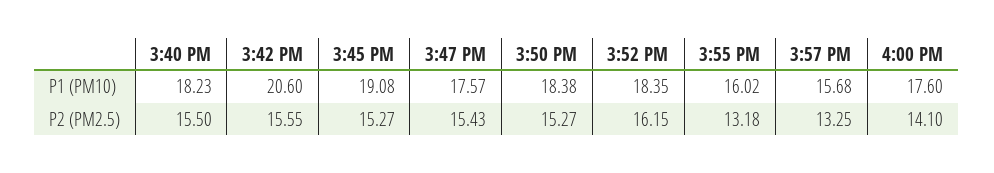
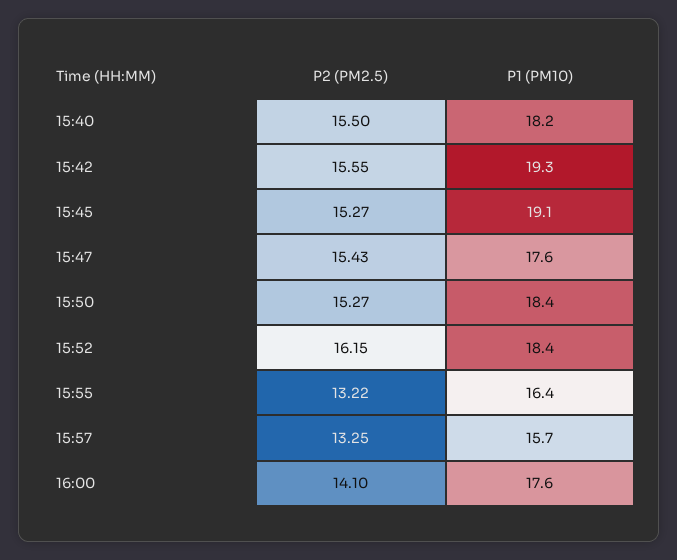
3:42 PM, P1 (PM10): 20.6 -> 19.3
3:55 PM, P1 (PM10): 16.02 -> 16.4
3:55 PM, P2 (PM2.5): 13.18 -> 13.22

